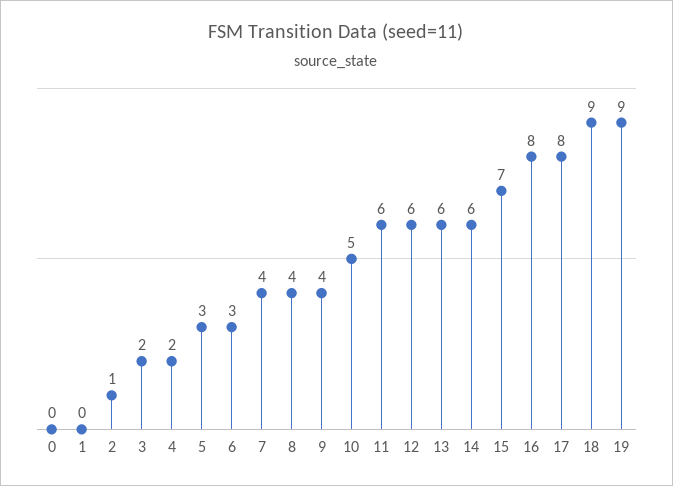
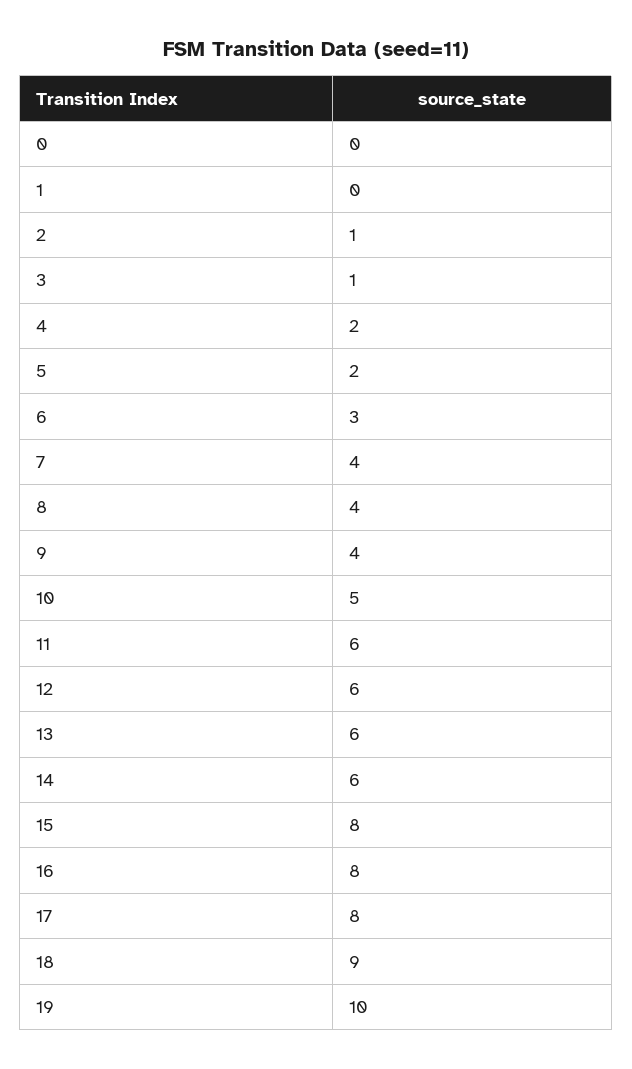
3: 2 -> 1
5: 3 -> 2
15: 7 -> 8
19: 9 -> 10

